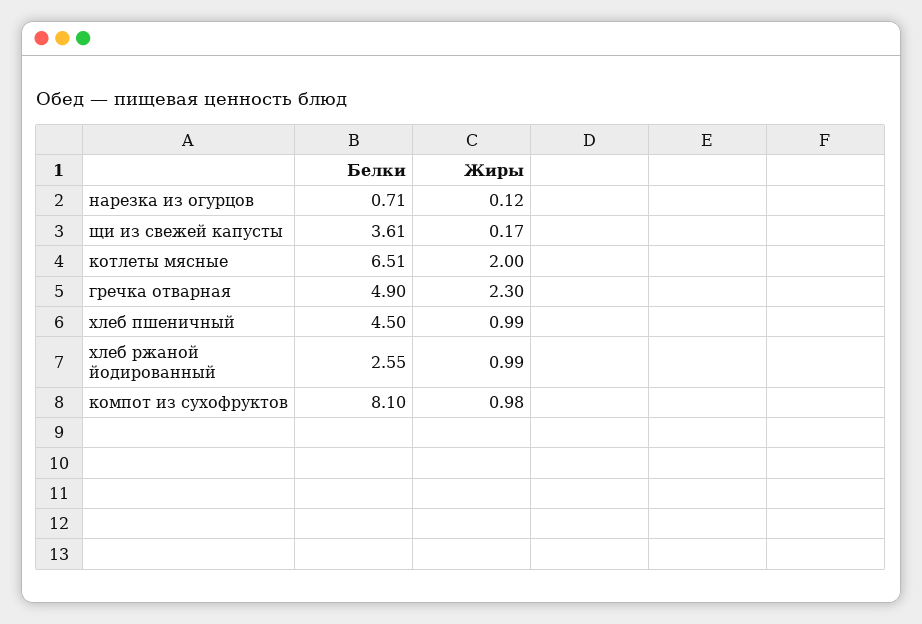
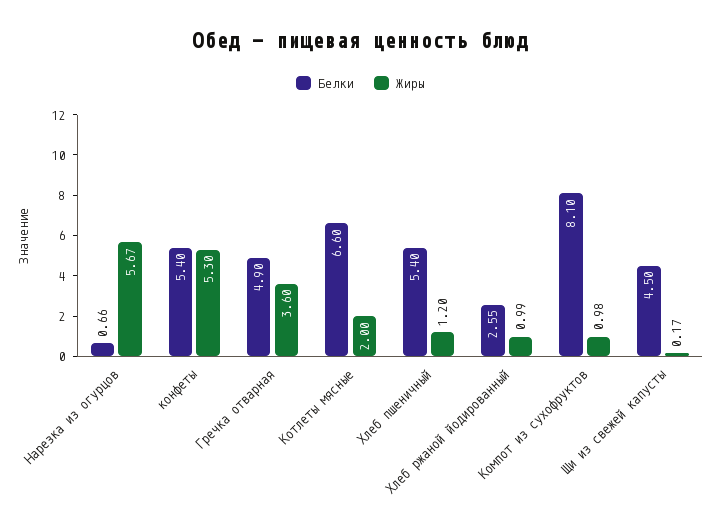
Белки, нарезка из огурцов: 0.71 -> 0.66
Жиры, нарезка из огурцов: 0.12 -> 5.67
Белки, щи из свежей капусты: 3.61 -> 4.5
Белки, котлеты мясные: 6.51 -> 6.6
Жиры, гречка отварная: 2.3 -> 3.6
Белки, хлеб пшеничный: 4.5 -> 5.4
Жиры, хлеб пшеничный: 0.99 -> 1.2
Белки, конфеты: none -> 5.4
Жиры, конфеты: none -> 5.3

